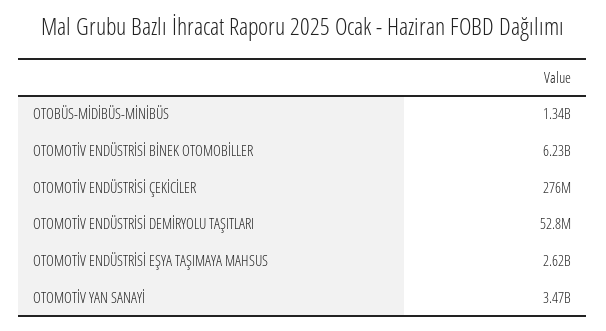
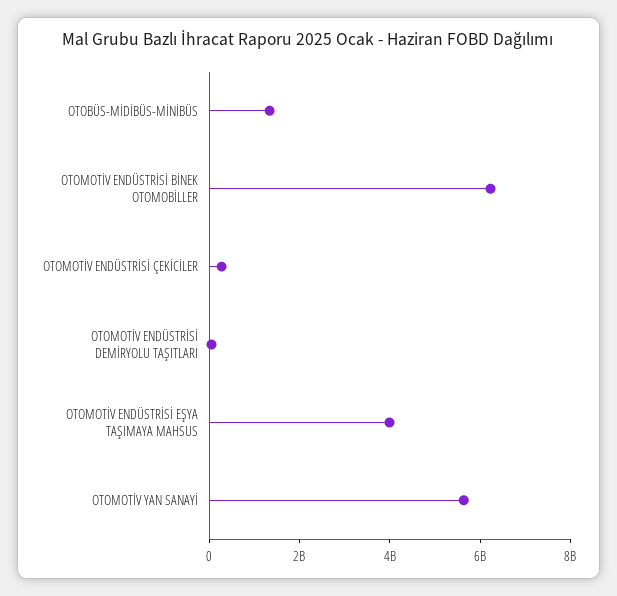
OTOMOTİV ENDÜSTRİSİ EŞYA TAŞIMAYA MAHSUS: 2620000000 -> 4000000000
OTOMOTİV YAN SANAYİ: 3470000000 -> 5500000000

